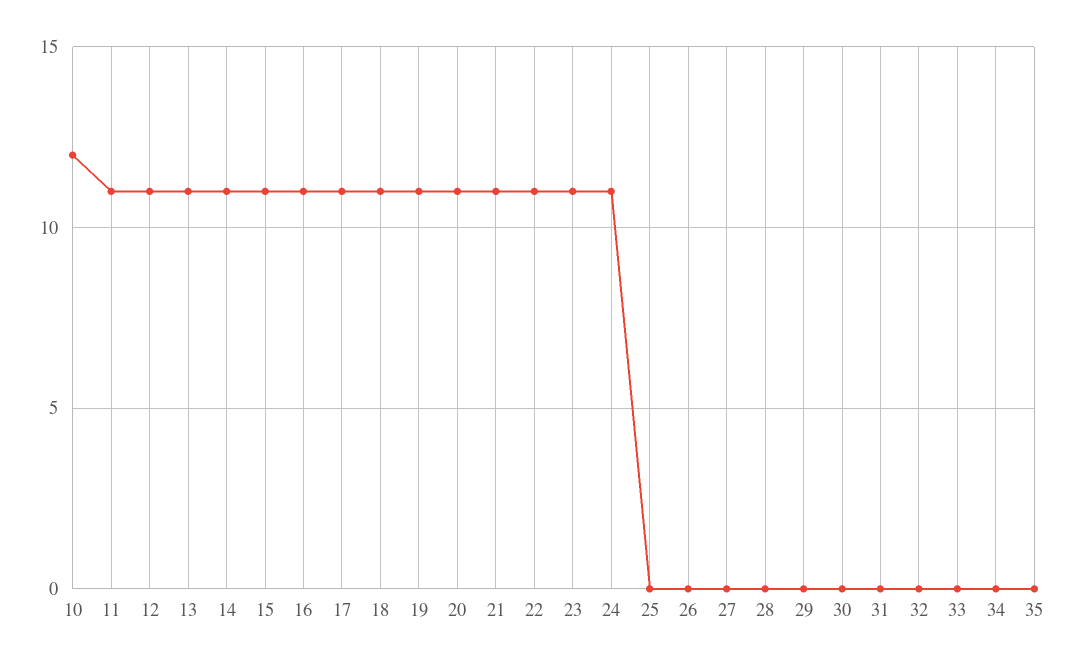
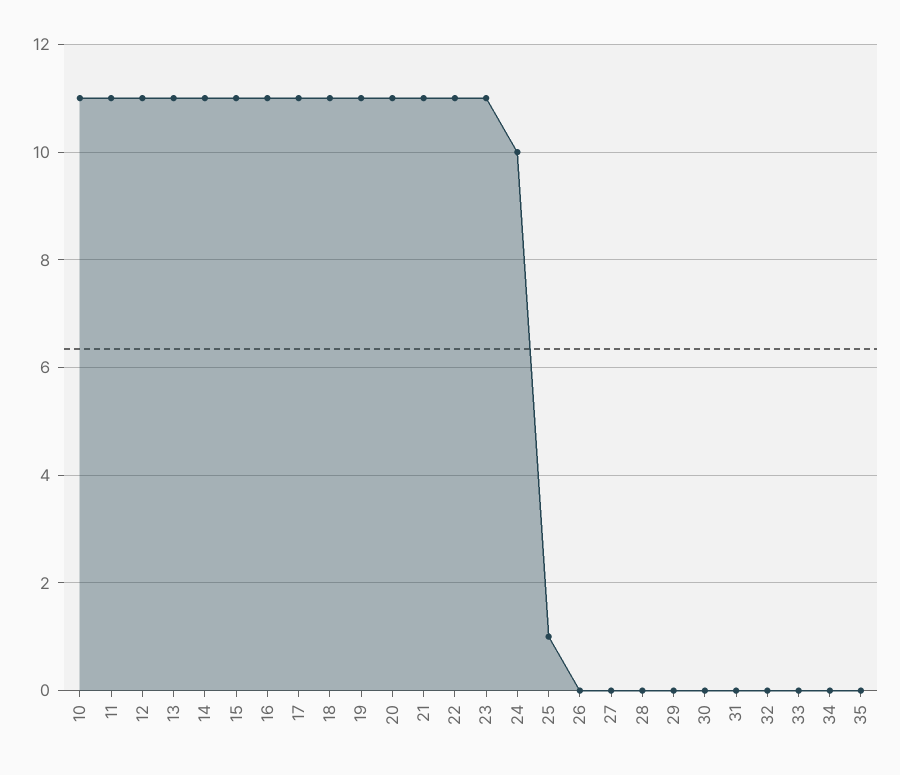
10: 12 -> 11
24: 11 -> 10
25: 0 -> 1

